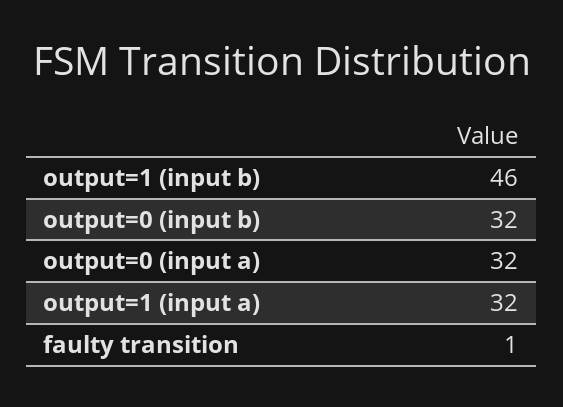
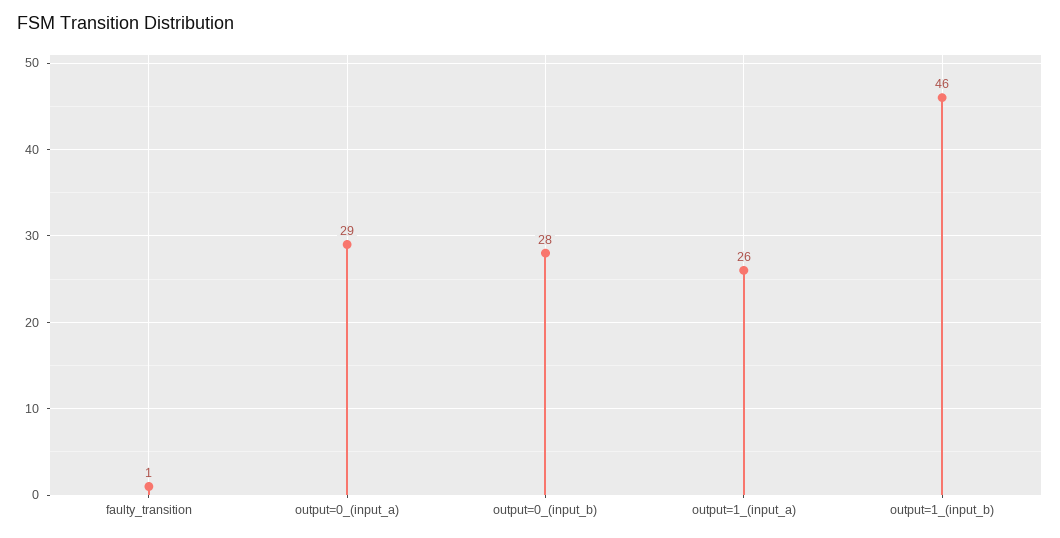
output=0 (input b): 32 -> 28
output=0 (input a): 32 -> 29
output=1 (input a): 32 -> 26

